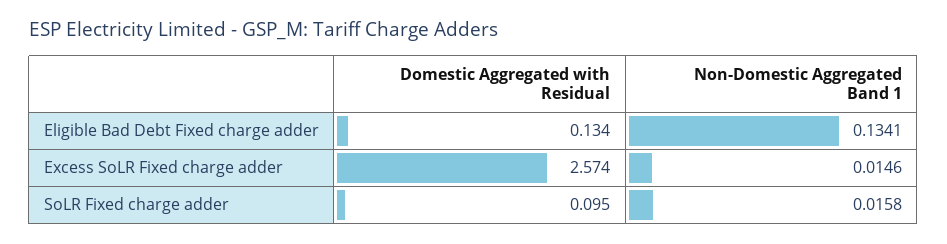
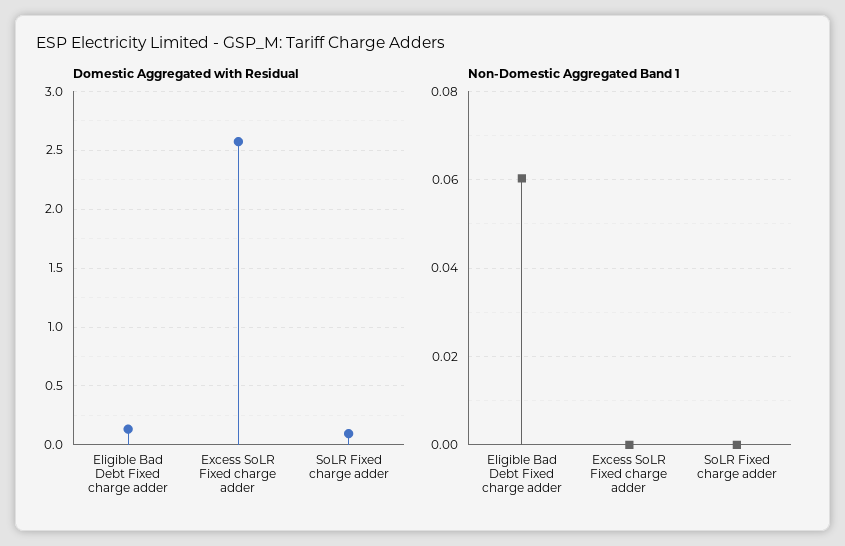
Non-Domestic Aggregated Band 1, Eligible Bad Debt Fixed charge adder: 0.1341 -> 0.06
Non-Domestic Aggregated Band 1, Excess SoLR Fixed charge adder: 0.0146 -> 0
Non-Domestic Aggregated Band 1, SoLR Fixed charge adder: 0.0158 -> 0

